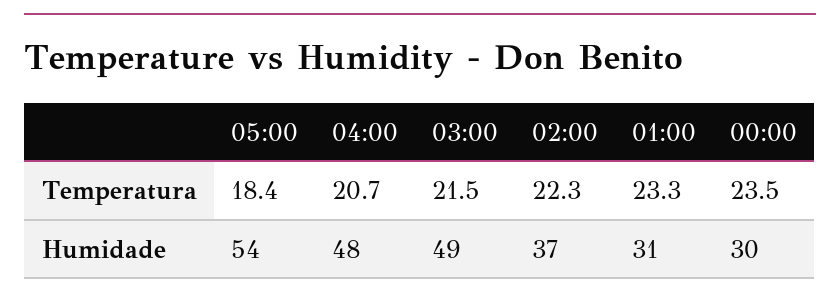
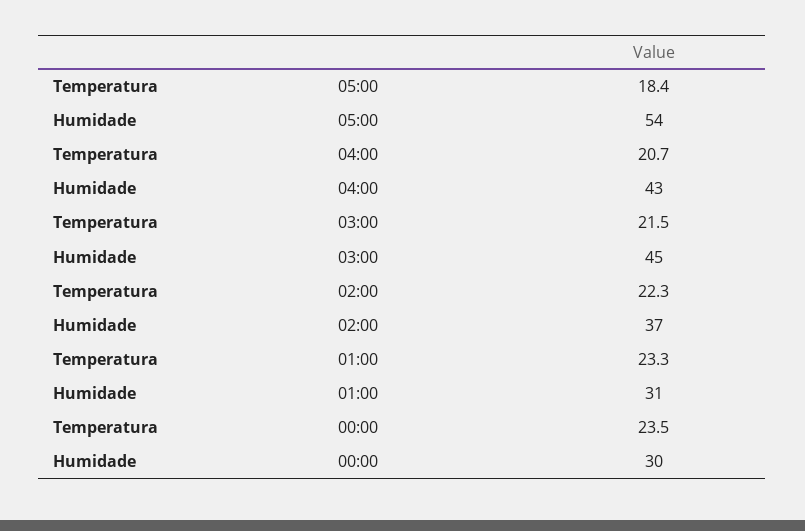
04:00, Humidade: 48 -> 43
03:00, Humidade: 49 -> 45

